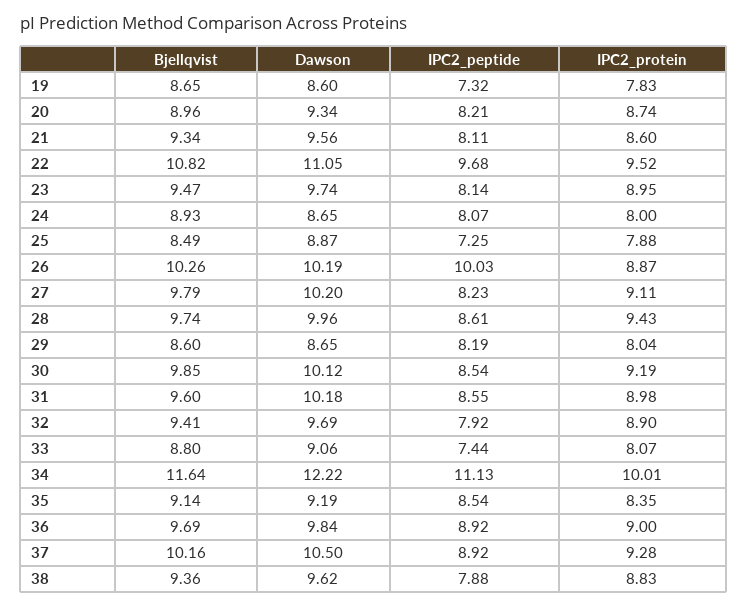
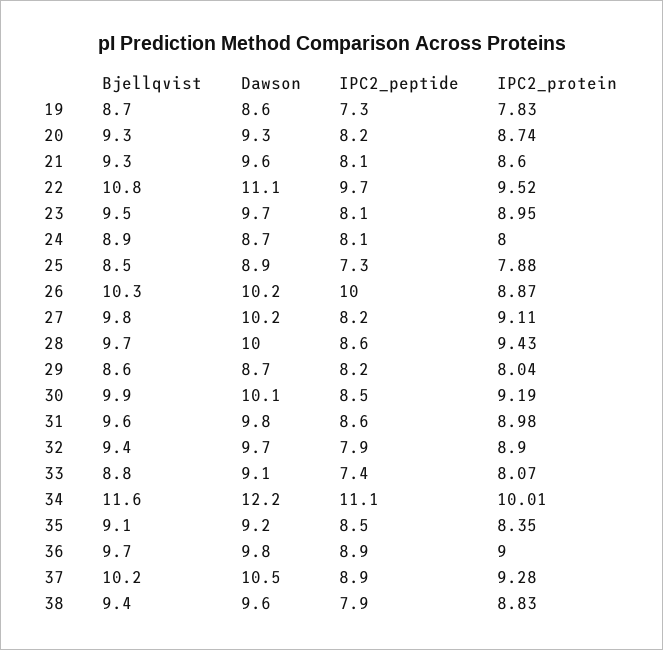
Bjellqvist, 20: 8.96 -> 9.3
Dawson, 31: 10.18 -> 9.8

